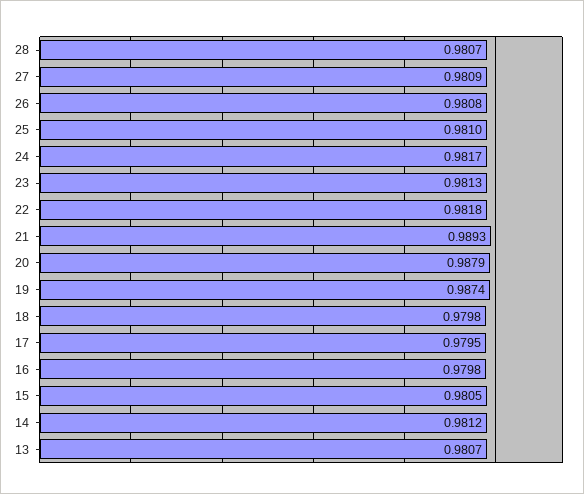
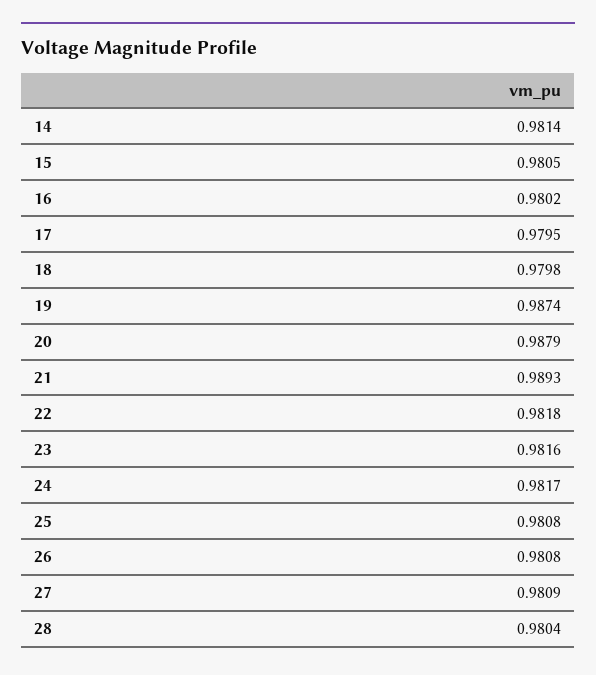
28: 0.9807 -> 0.9804
25: 0.981 -> 0.9808
23: 0.9813 -> 0.9816
16: 0.9798 -> 0.9802
14: 0.9812 -> 0.9814
13: 0.9807 -> none

